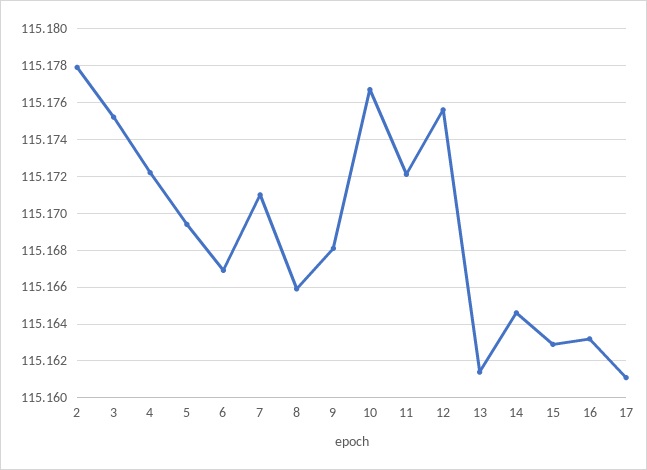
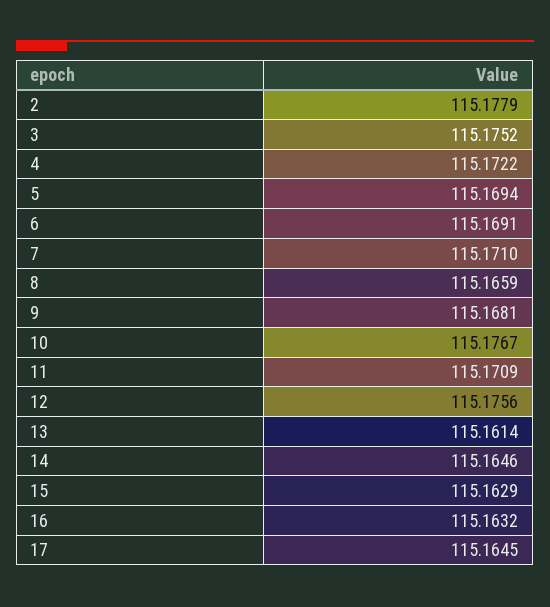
6: 115.167 -> 115.1691
11: 115.172 -> 115.1709
17: 115.161 -> 115.1645

